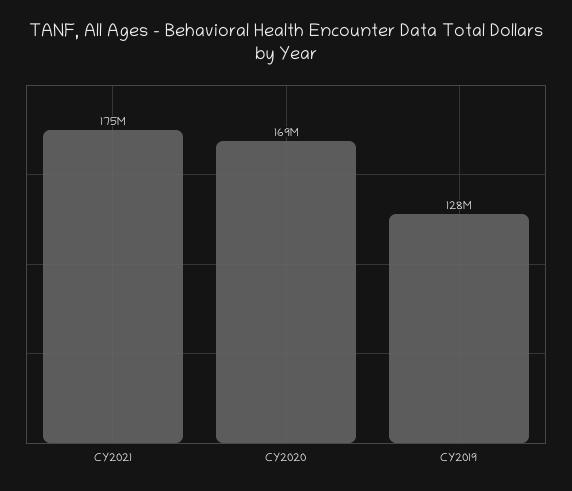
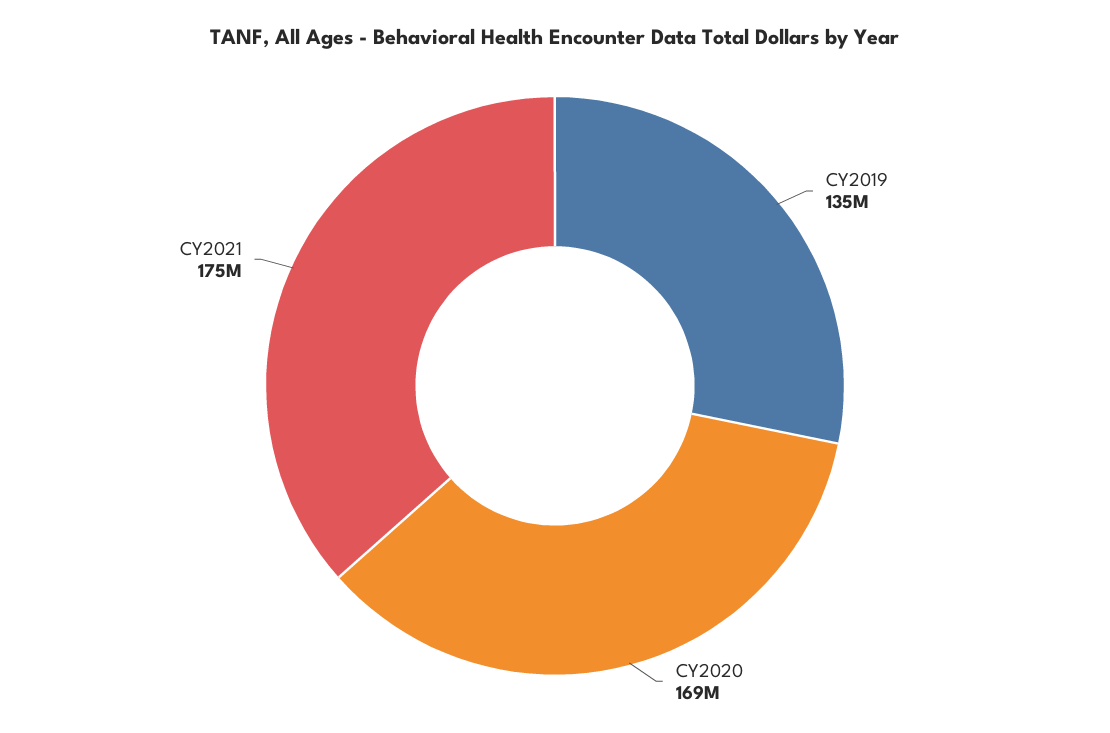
CY2019: 128000000 -> 135000000

